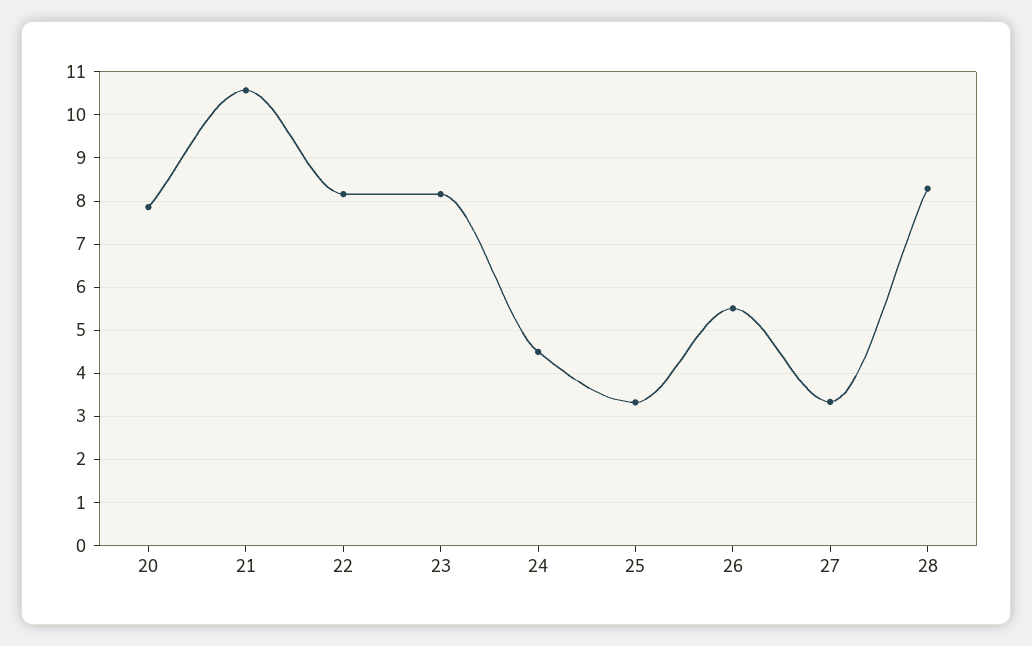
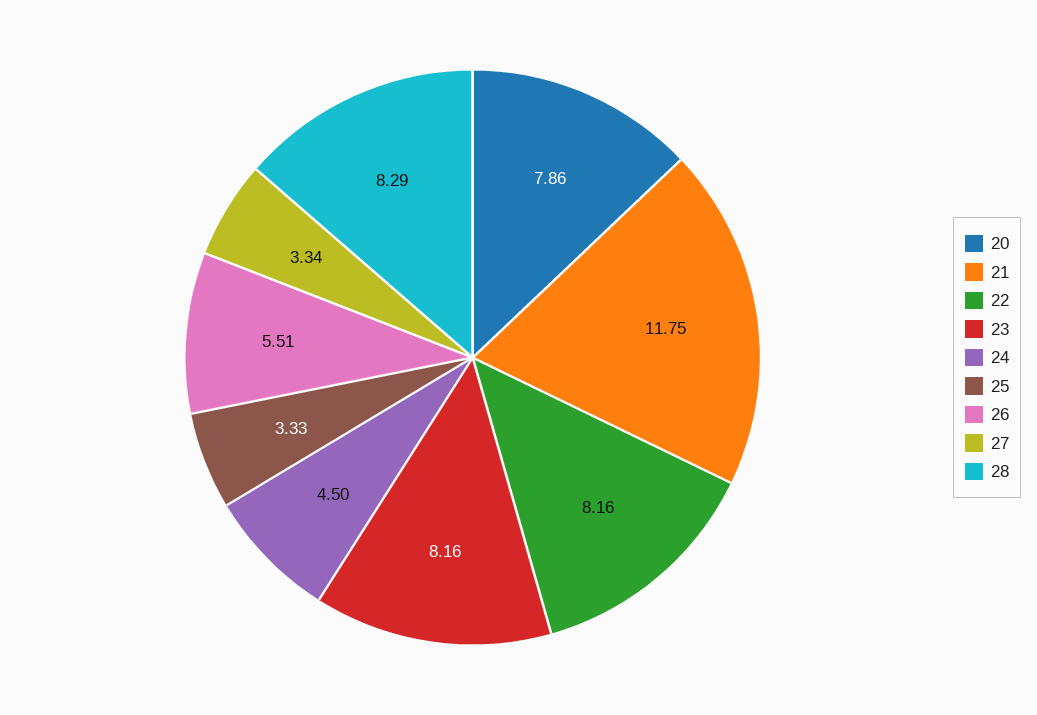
21: 10.6 -> 11.75

